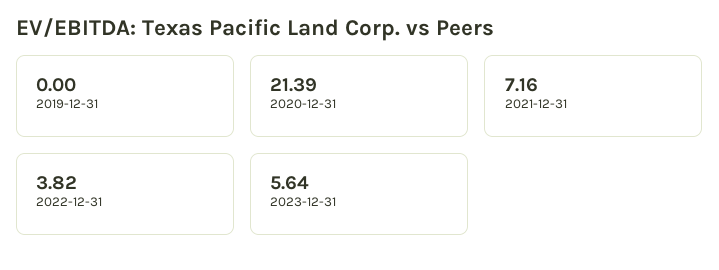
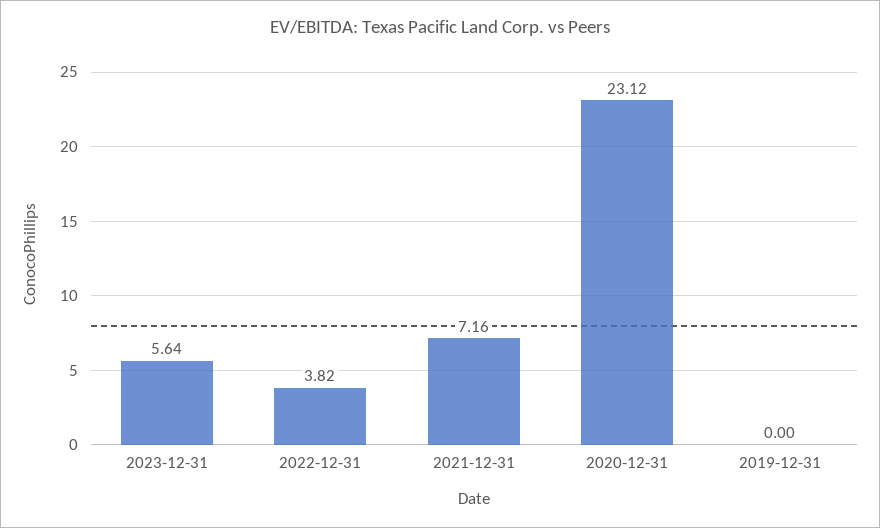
2020-12-31: 21.39 -> 23.12

